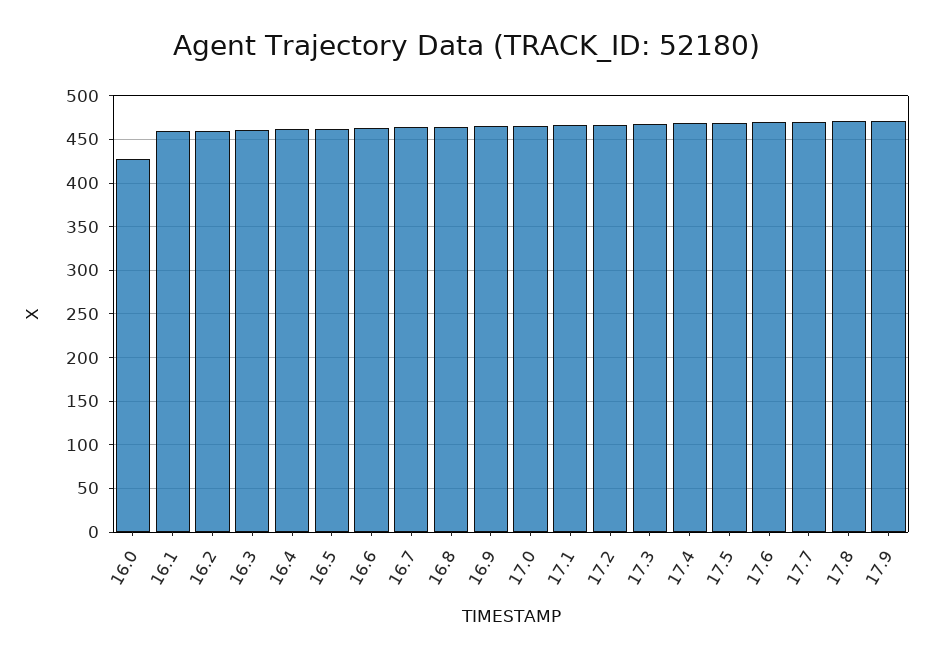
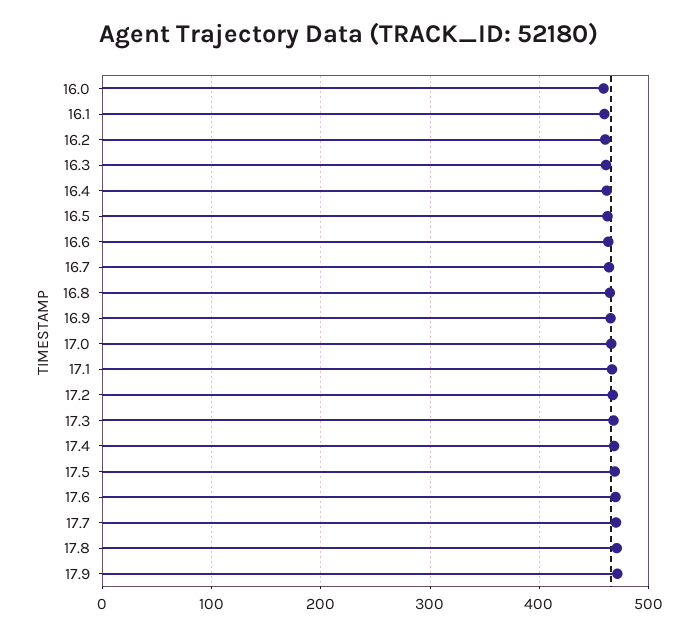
16.0: 430 -> 460

